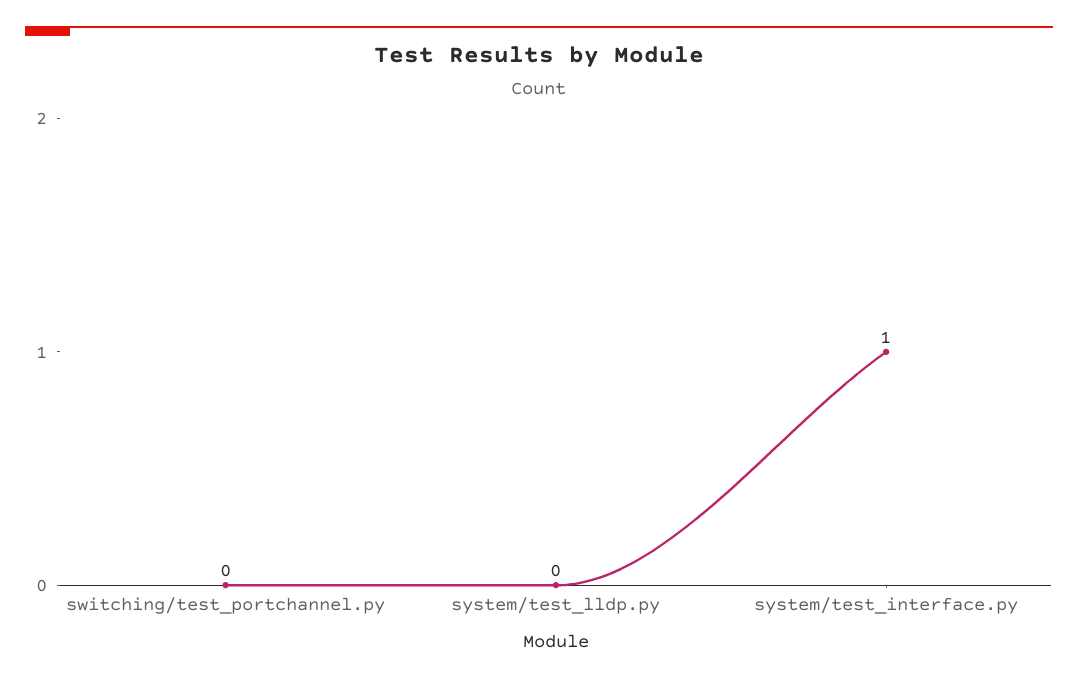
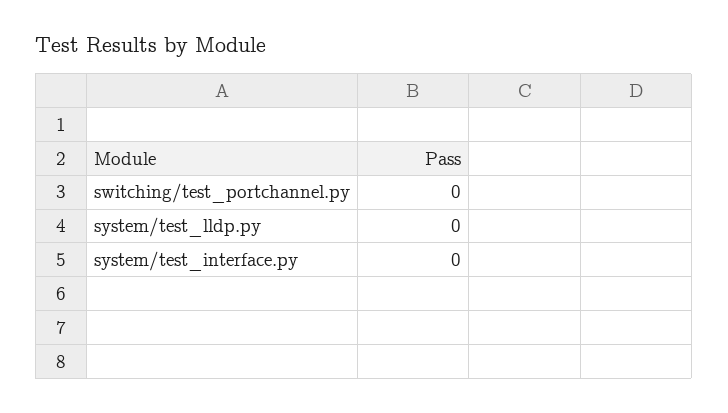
system/test_interface.py: 1 -> 0

